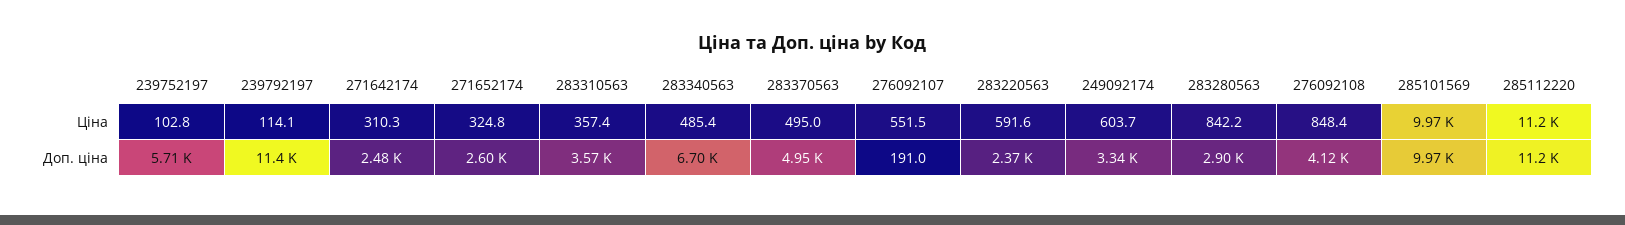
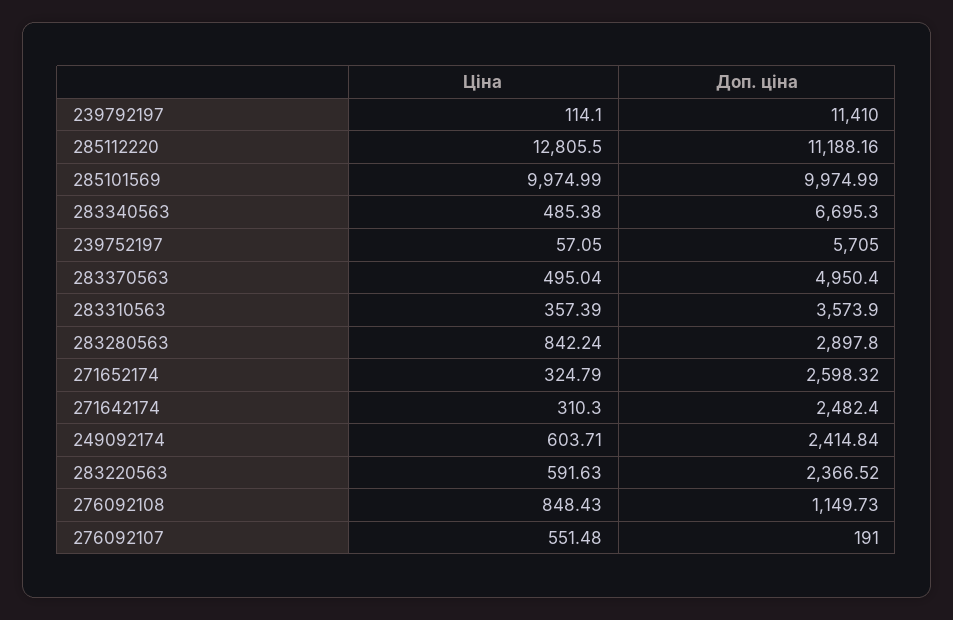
239752197, Ціна: 102.8 -> 57.05
285112220, Ціна: 11200 -> 12805.5
249092174, Доп. ціна: 3340 -> 2414.84
276092108, Доп. ціна: 4120 -> 1149.73

